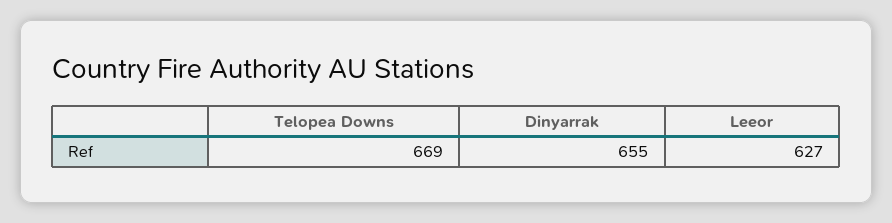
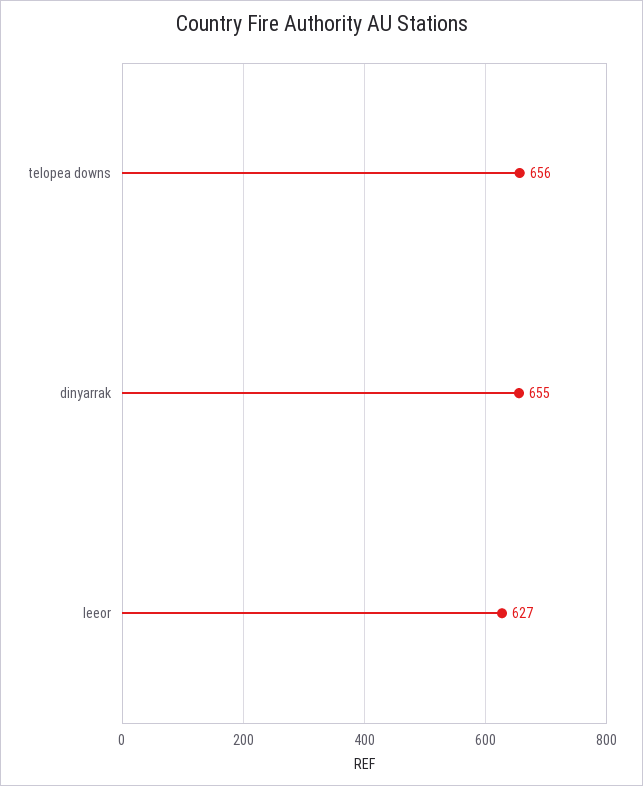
Telopea Downs: 669 -> 656

